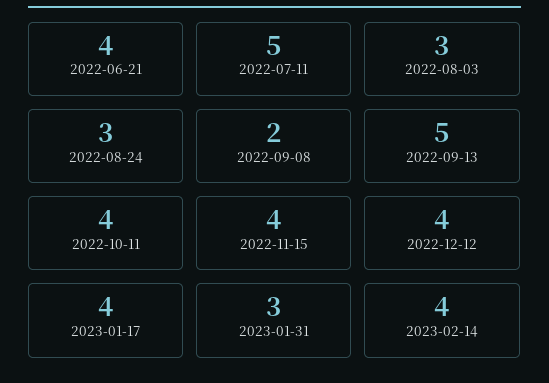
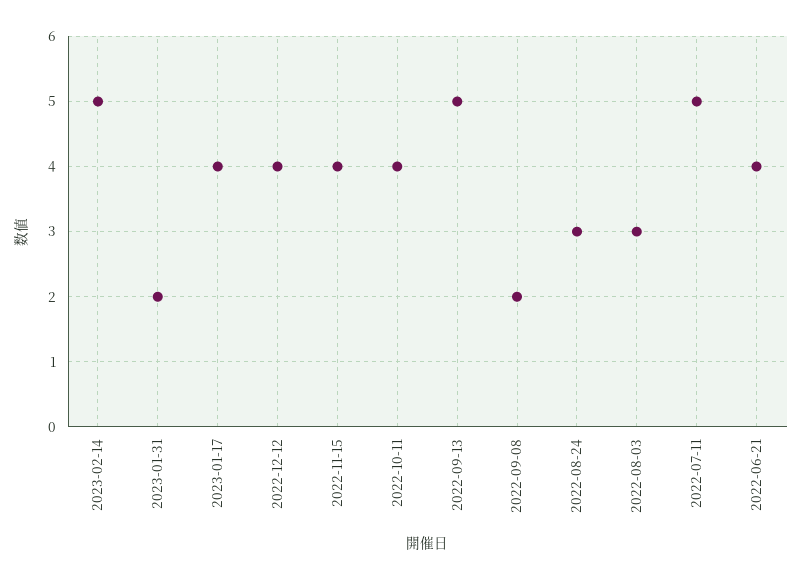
2023-01-31: 3 -> 2
2023-02-14: 4 -> 5

